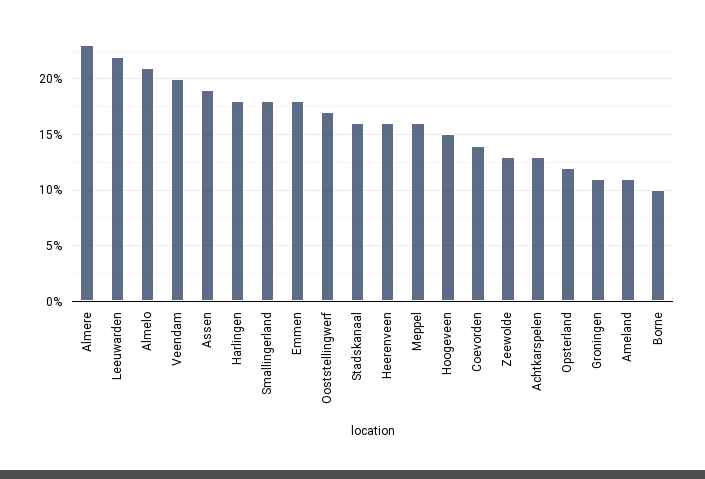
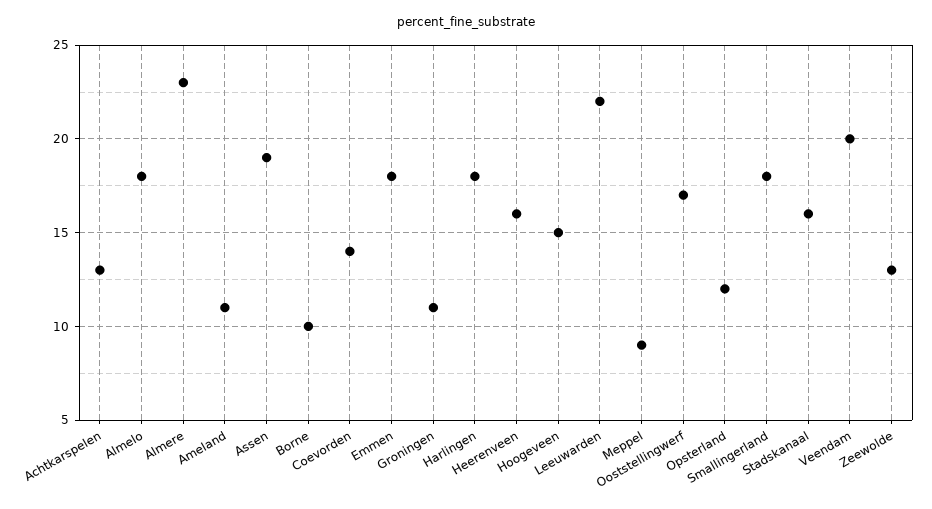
Almelo: 21 -> 18
Meppel: 16 -> 9

